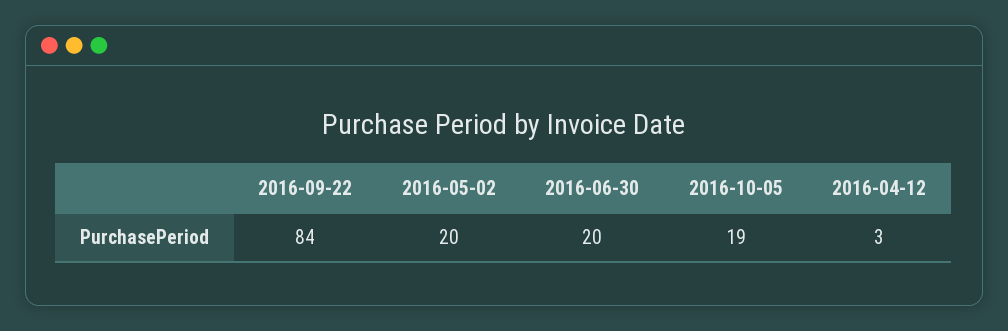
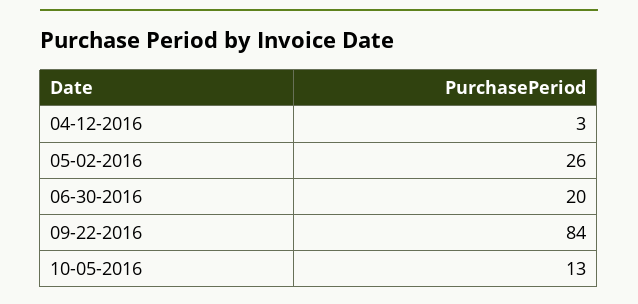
2016-05-02: 20 -> 26
2016-10-05: 19 -> 13

